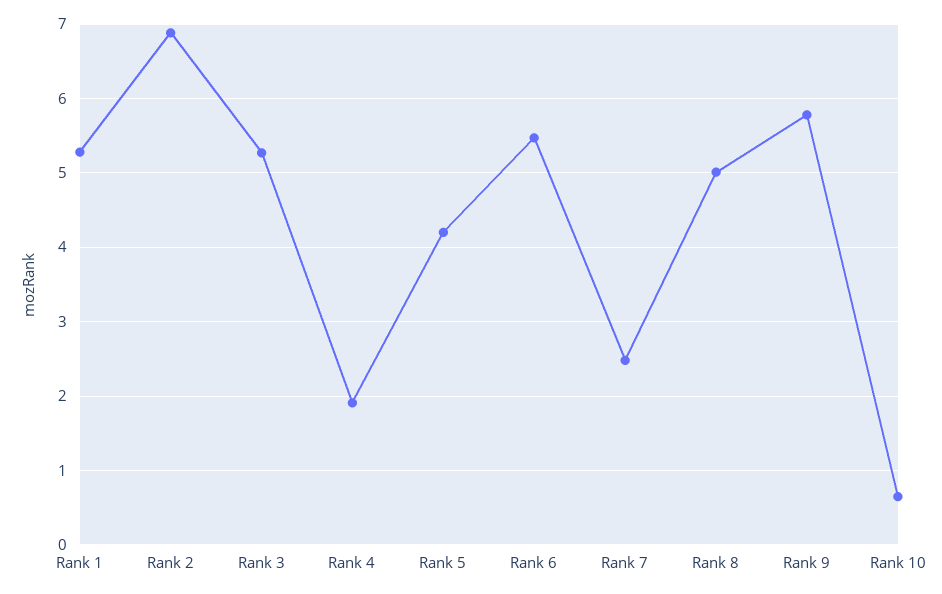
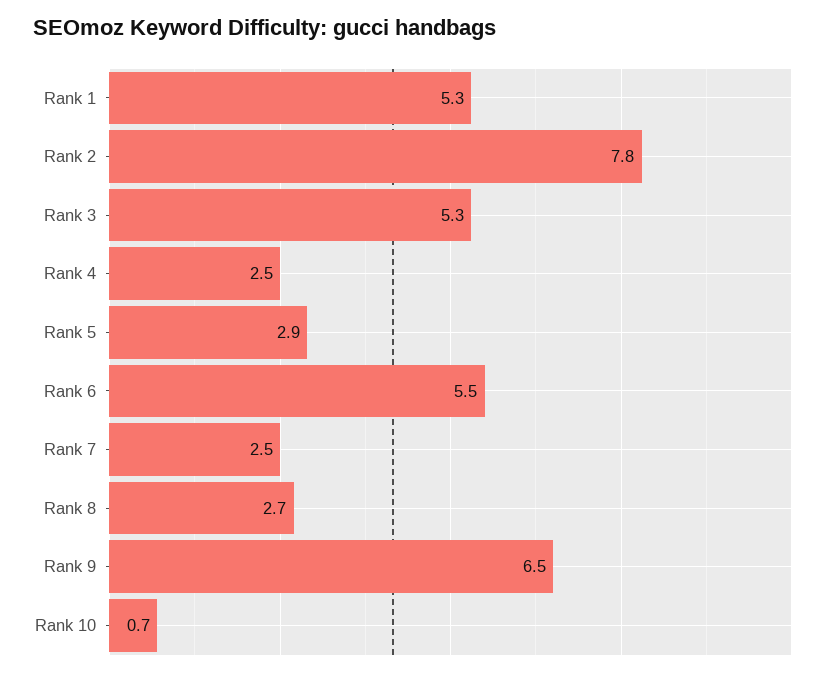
Rank 2: 6.9 -> 7.8
Rank 4: 1.9 -> 2.5
Rank 5: 4.2 -> 2.9
Rank 8: 5 -> 2.7
Rank 9: 5.8 -> 6.5

